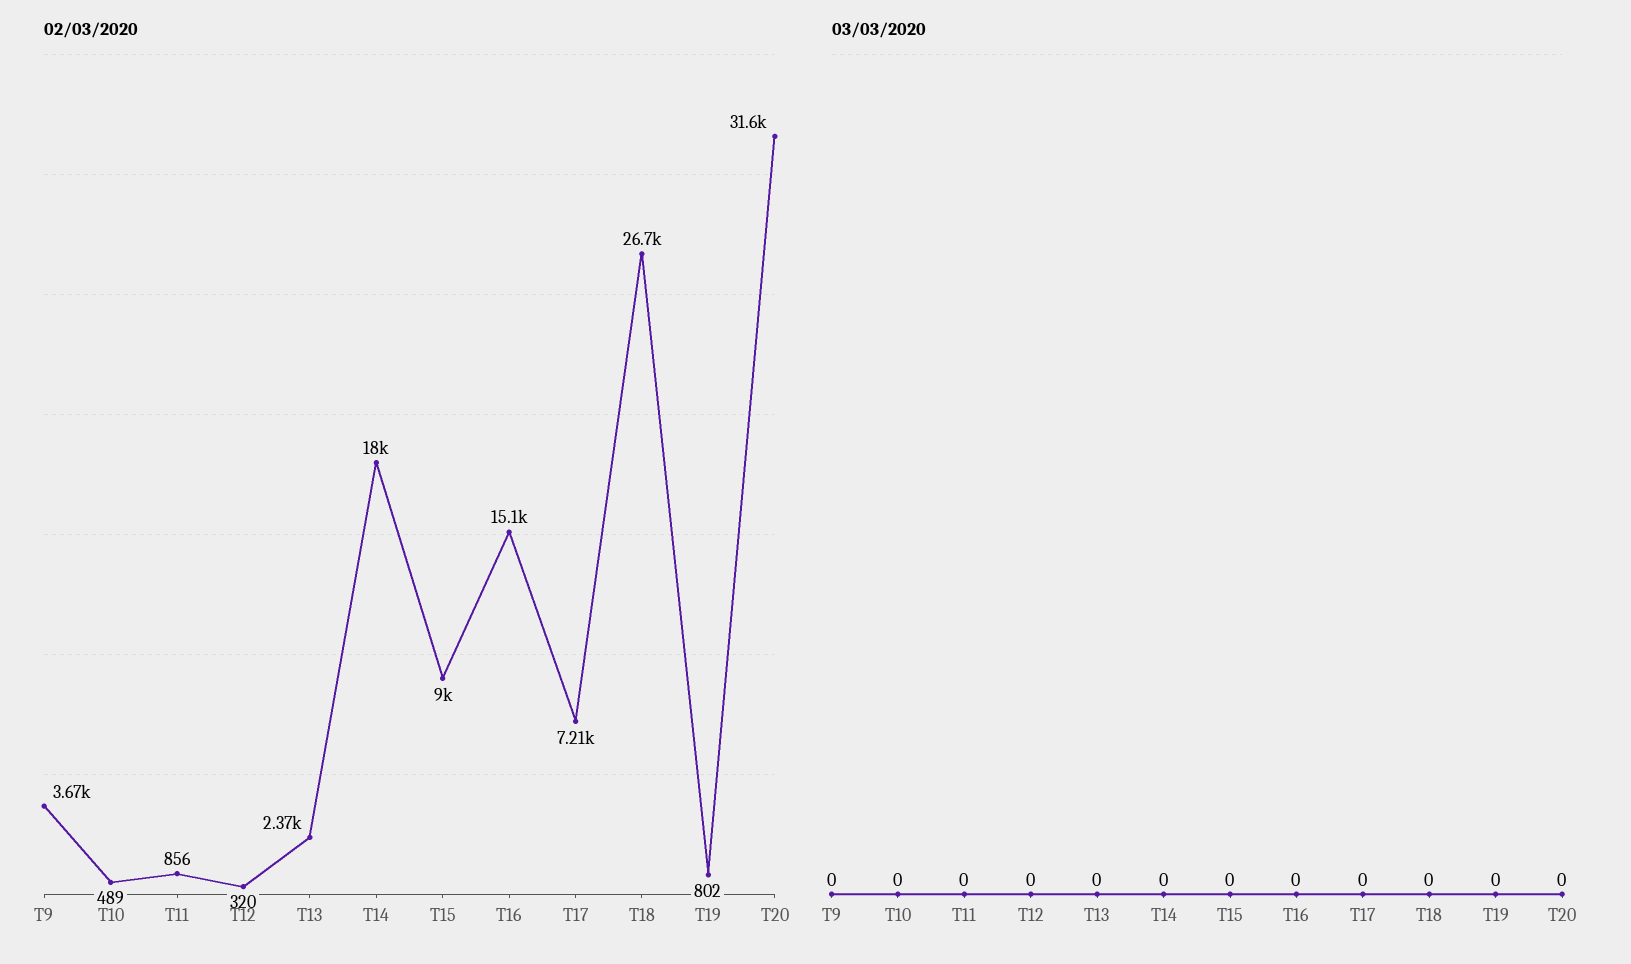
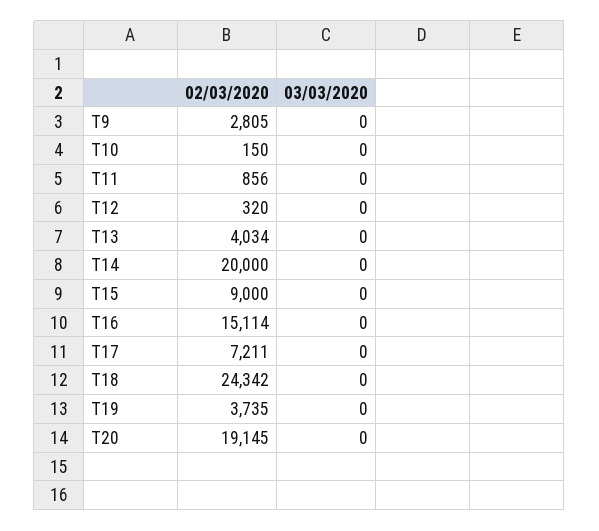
02/03/2020, T9: 3670 -> 2805
02/03/2020, T10: 489 -> 150
02/03/2020, T13: 2370 -> 4034
02/03/2020, T14: 18000 -> 20000
02/03/2020, T18: 26700 -> 24342
02/03/2020, T19: 802 -> 3735
02/03/2020, T20: 31600 -> 19145

